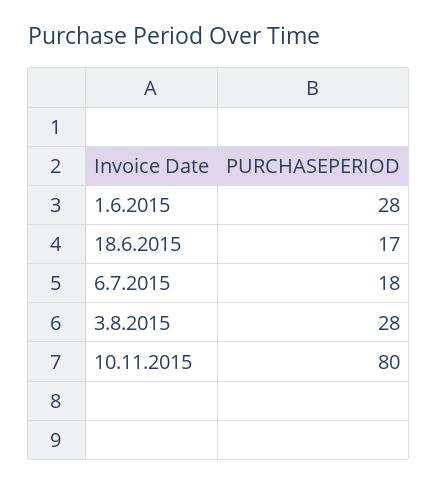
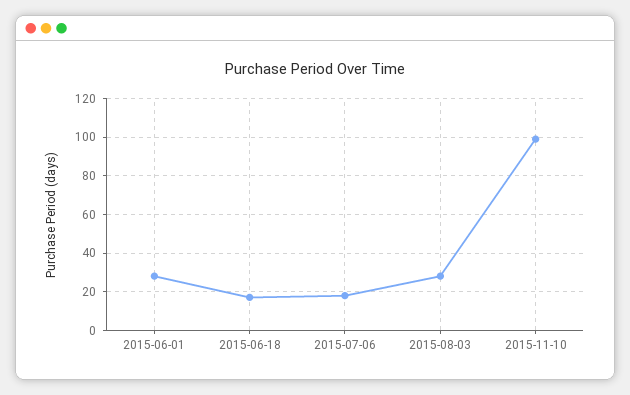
10.11.2015: 80 -> 100

